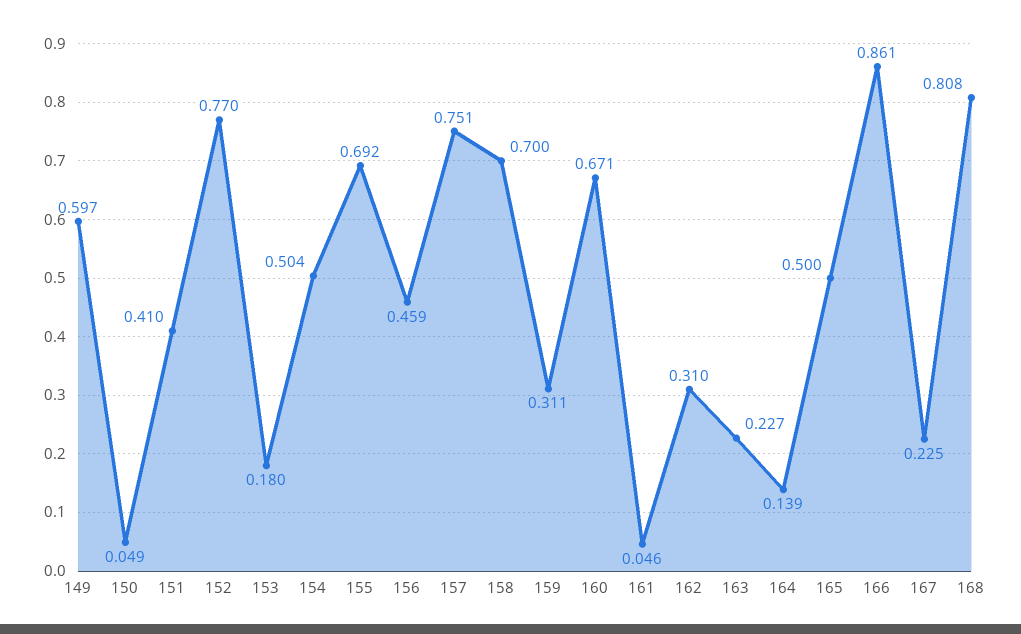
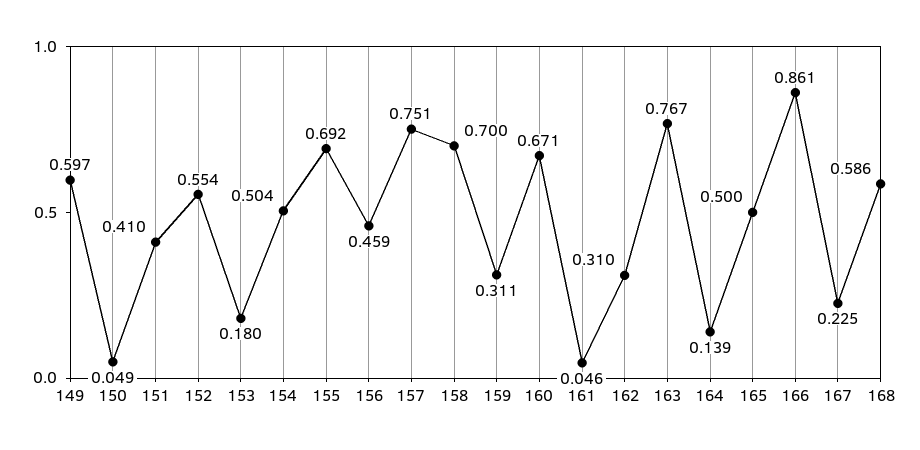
152: 0.77 -> 0.554
163: 0.227 -> 0.767
168: 0.808 -> 0.586

